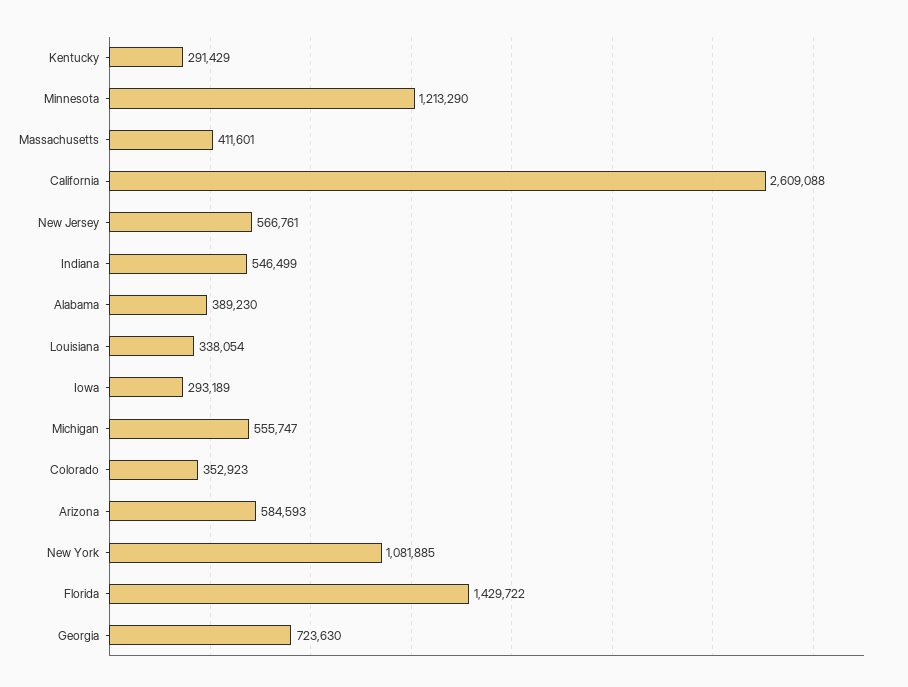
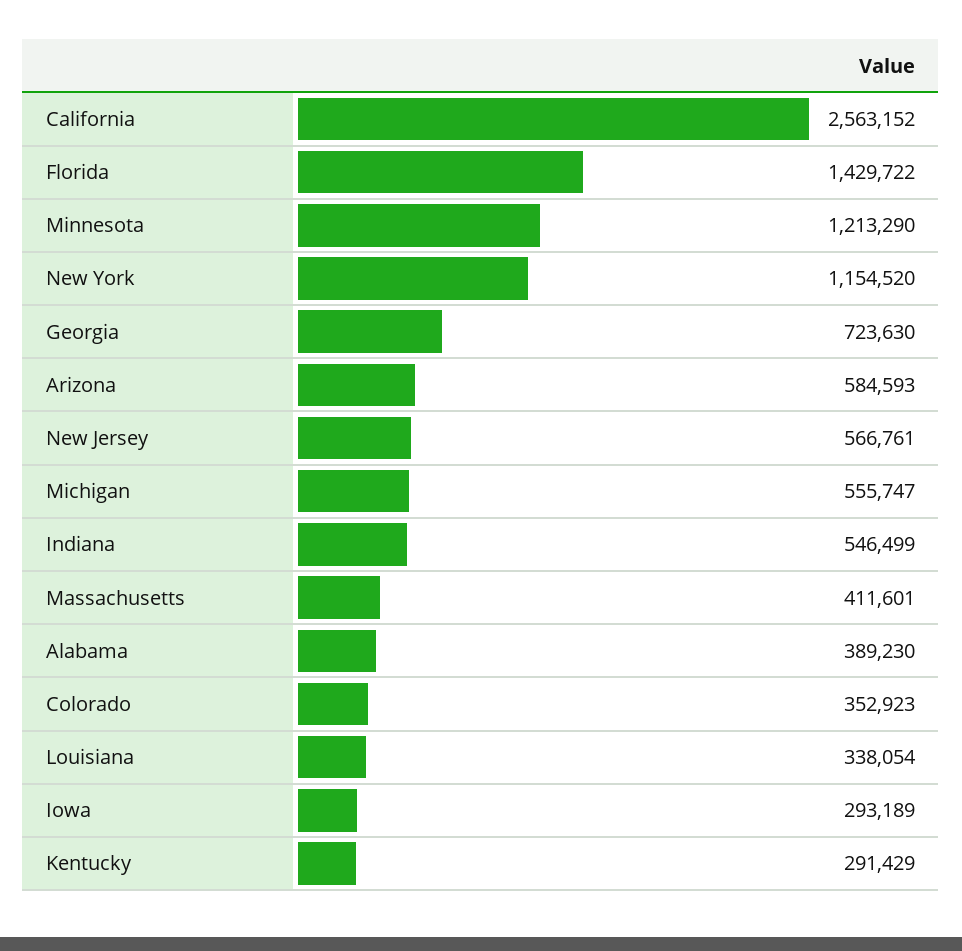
California: 2609088 -> 2563152
New York: 1081885 -> 1154520

